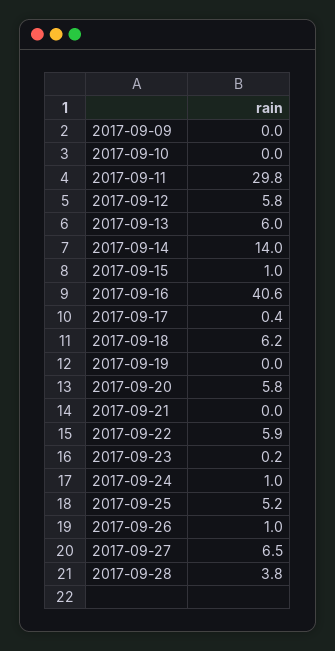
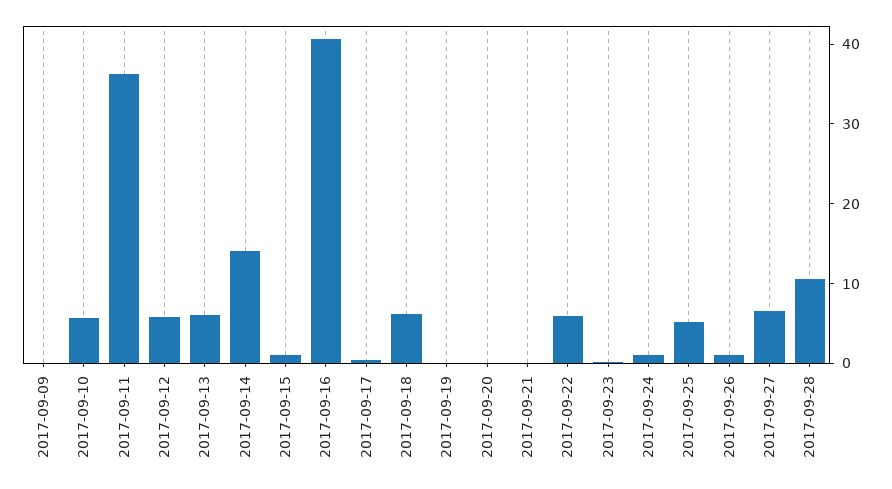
2017-09-10: 0 -> 6
2017-09-11: 29.8 -> 36
2017-09-20: 5.8 -> 0
2017-09-28: 3.8 -> 10

